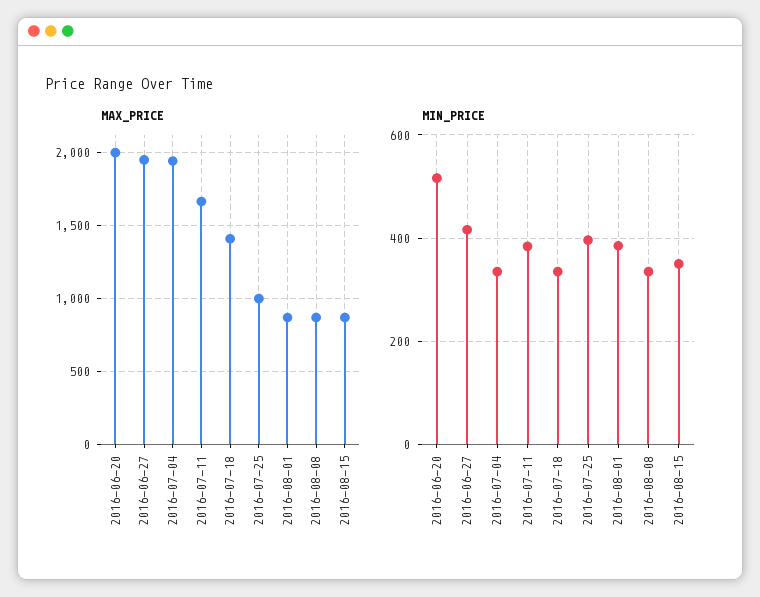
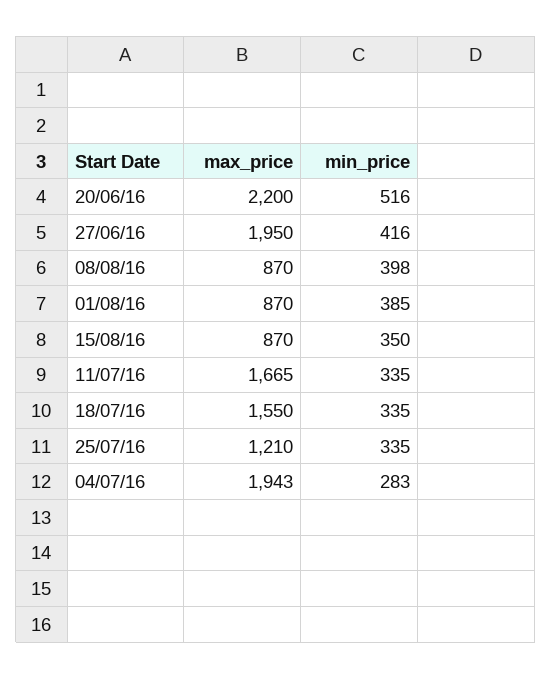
MAX_PRICE, 2016-06-20: 2000 -> 2200
MAX_PRICE, 2016-07-18: 1400 -> 1550
MAX_PRICE, 2016-07-25: 1000 -> 1210
MIN_PRICE, 2016-07-04: 340 -> 283
MIN_PRICE, 2016-07-11: 380 -> 335
MIN_PRICE, 2016-07-25: 400 -> 335
MIN_PRICE, 2016-08-08: 340 -> 398

